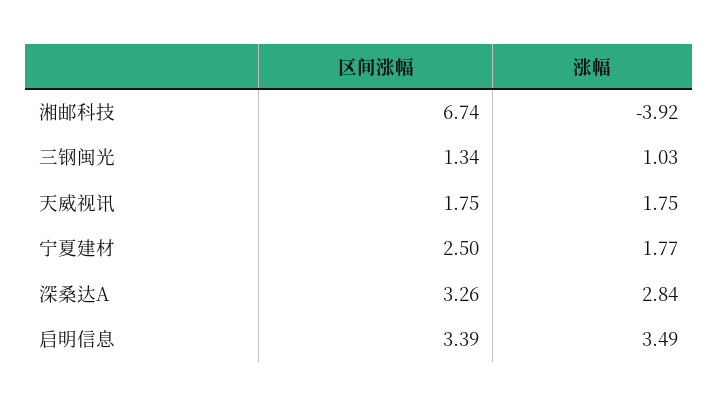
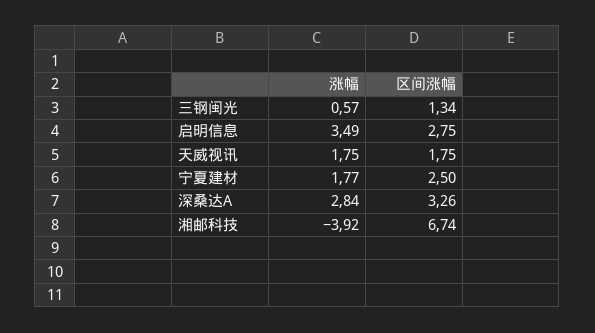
涨幅, 三钢闽光: 1.03 -> 0.57
区间涨幅, 启明信息: 3.39 -> 2.75

